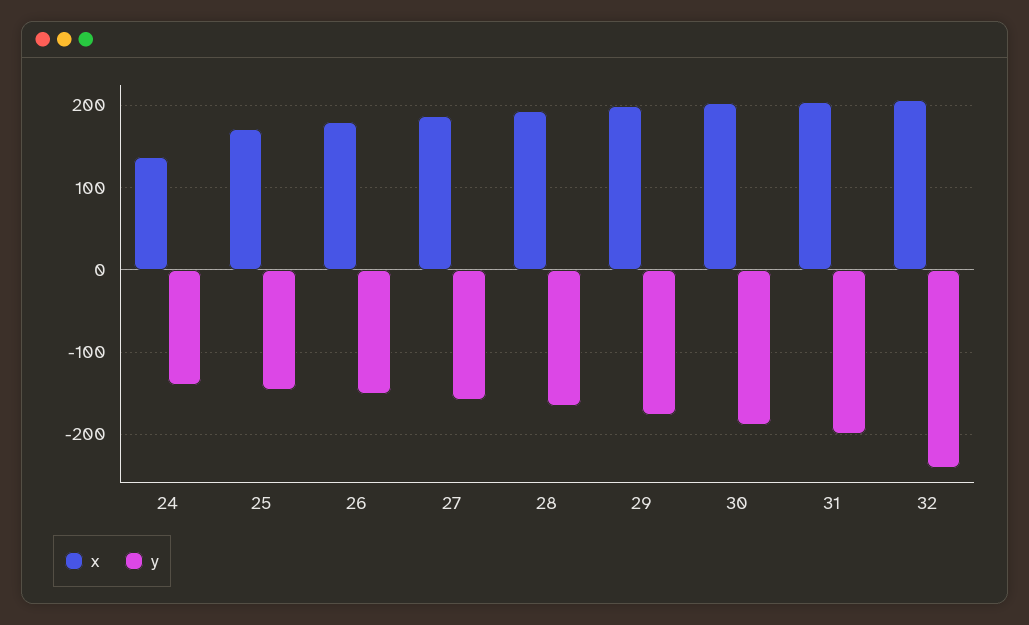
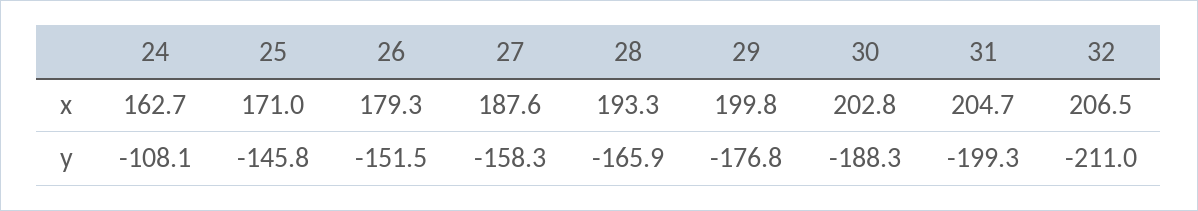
x, 24: 140 -> 162.7
y, 24: -140 -> -108.1
y, 32: -240 -> -211

